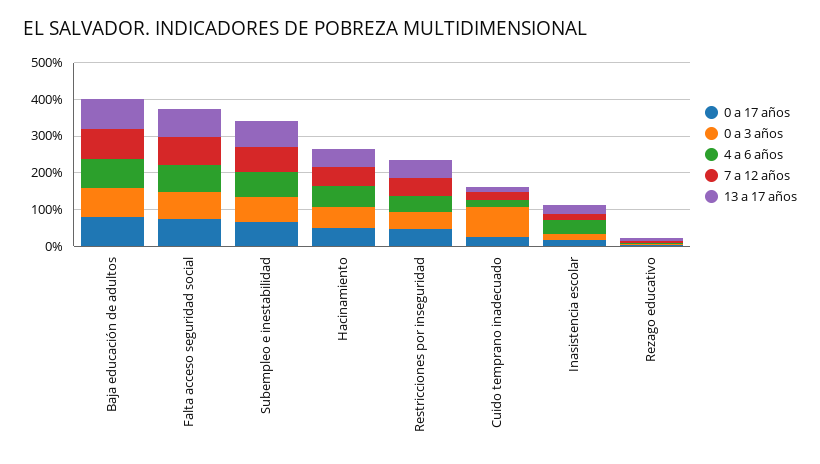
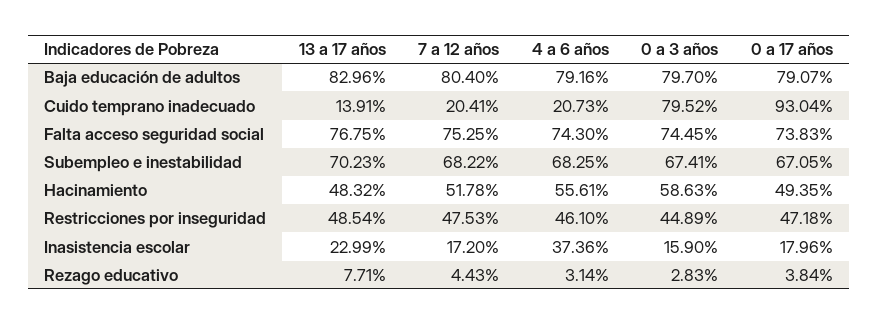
0 a 17 años, Cuido temprano inadecuado: 25 -> 93.04

